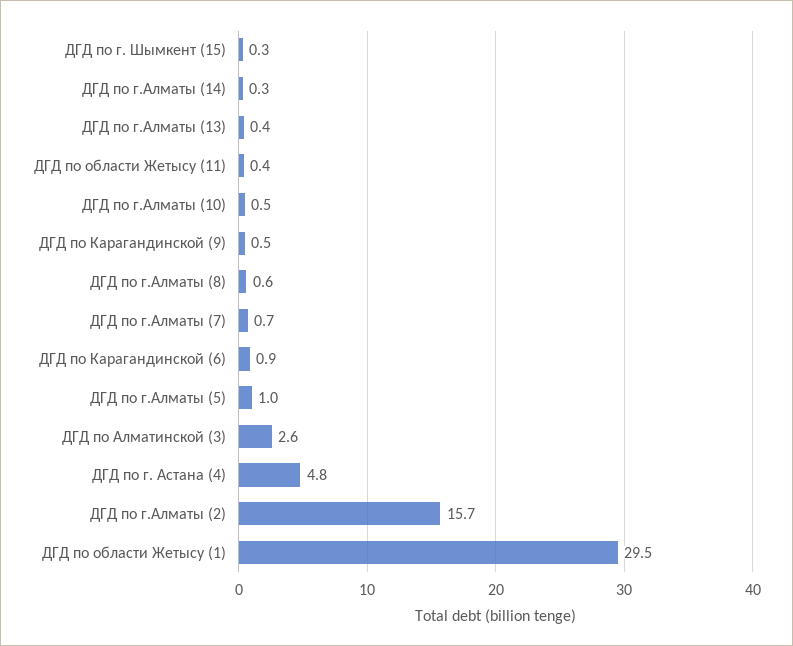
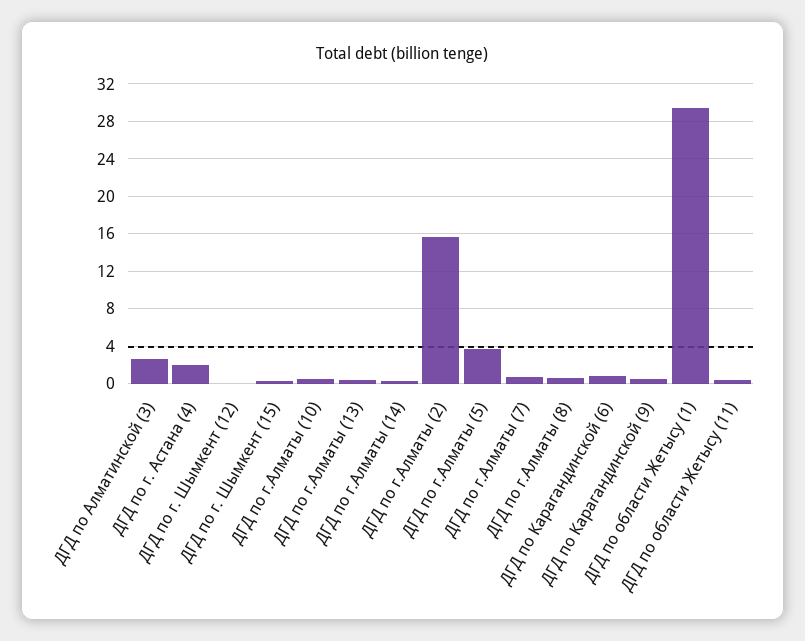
ДГД по г.Алматы (5): 1 -> 4
ДГД по г. Астана (4): 4.8 -> 2
ДГД по г. Шымкент (12): none -> 0

